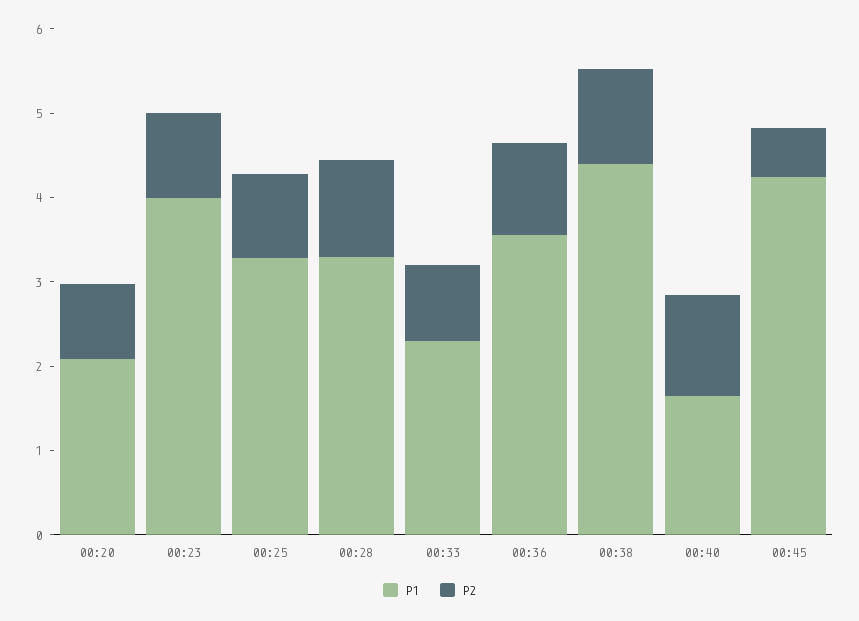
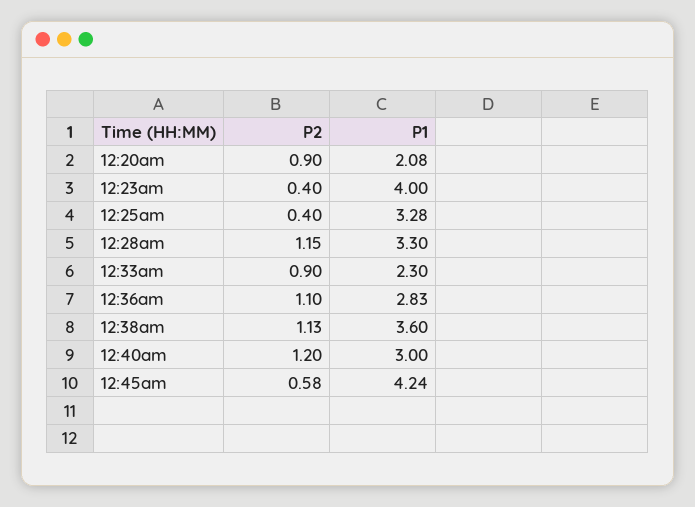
P2, 00:23: 1 -> 0.4
P2, 00:25: 1 -> 0.4
P1, 00:36: 3.6 -> 2.83
P1, 00:38: 4.4 -> 3.6
P1, 00:40: 1.6 -> 3

